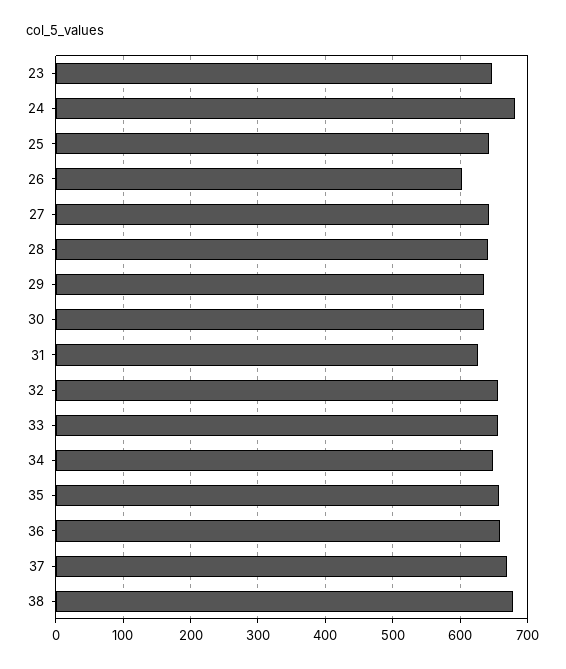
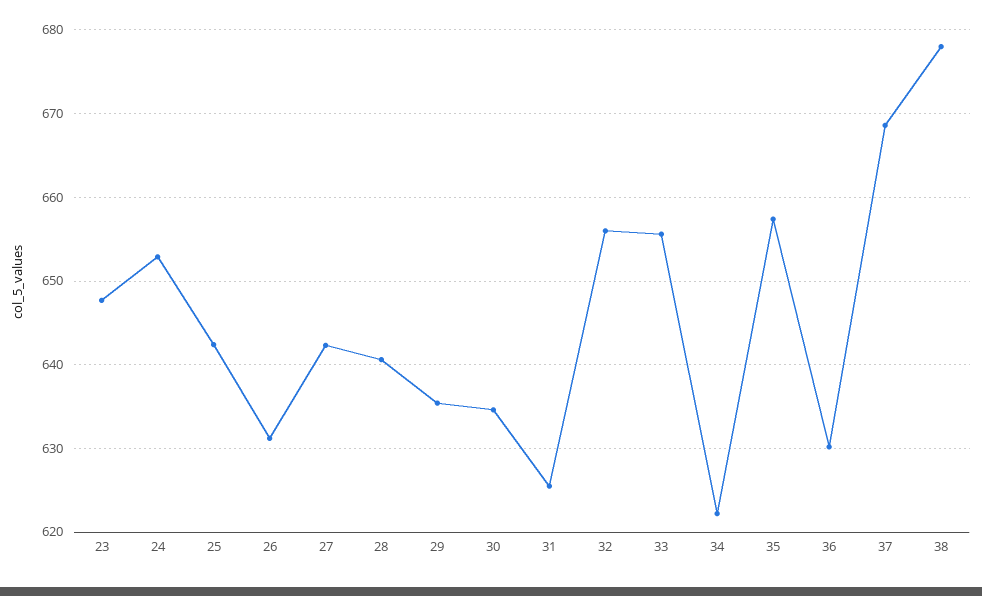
24: 680 -> 653
26: 600 -> 631
34: 650 -> 622
36: 660 -> 630

